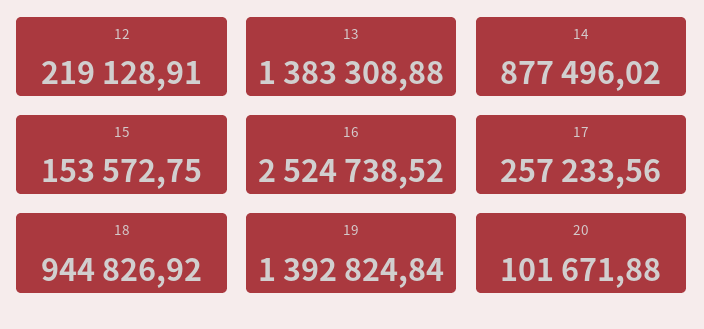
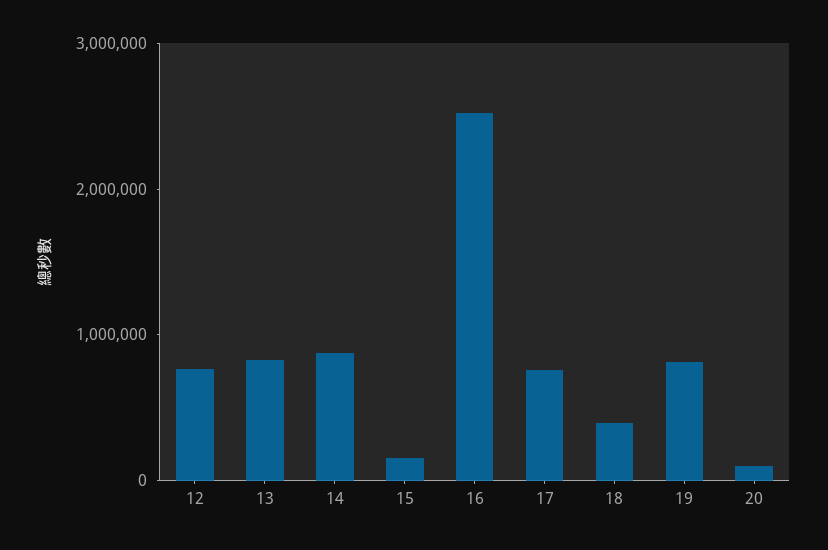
12: 219128.91 -> 800000
13: 1383308.88 -> 800000
17: 257233.56 -> 800000
18: 944826.92 -> 400000
19: 1392824.84 -> 800000

